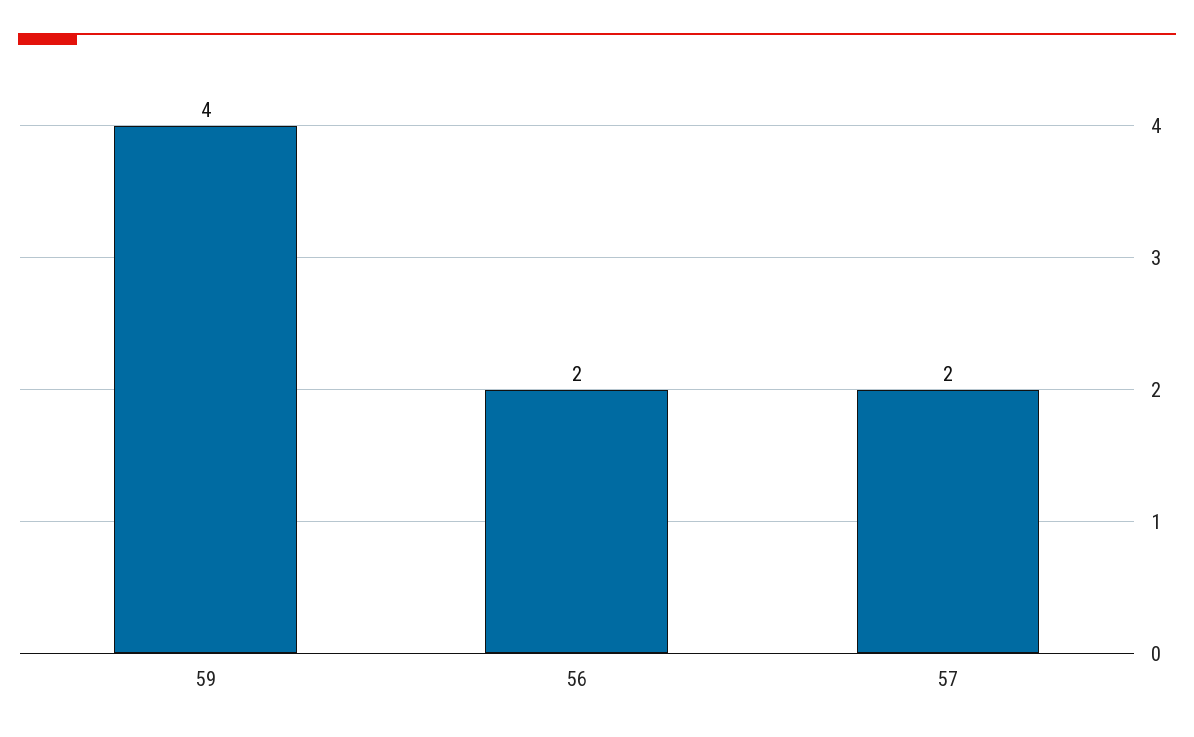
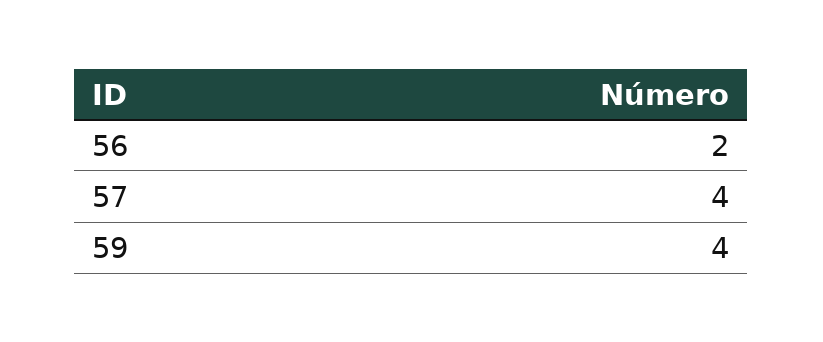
57: 2 -> 4

